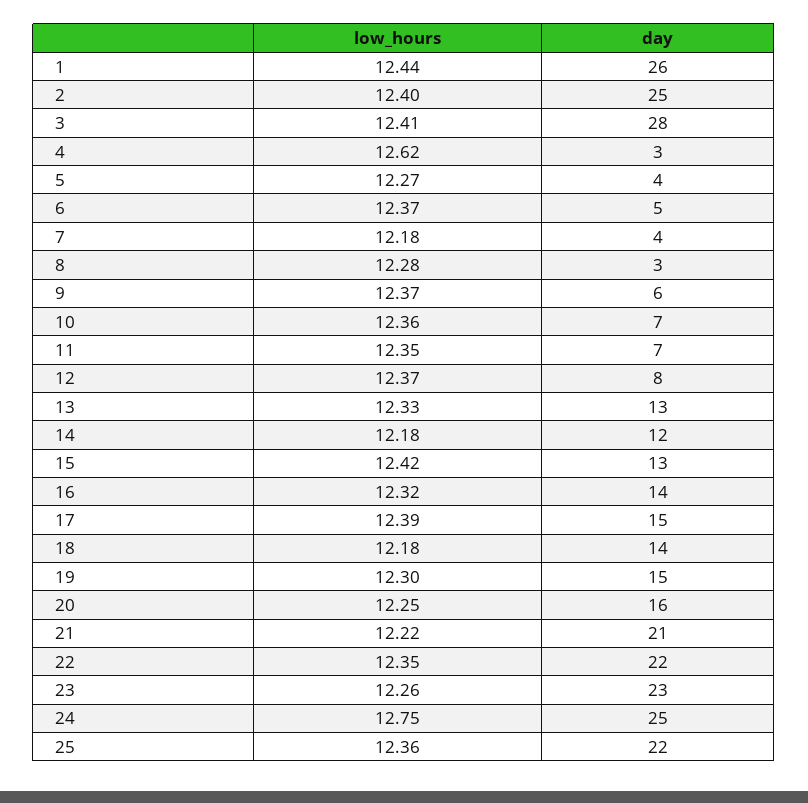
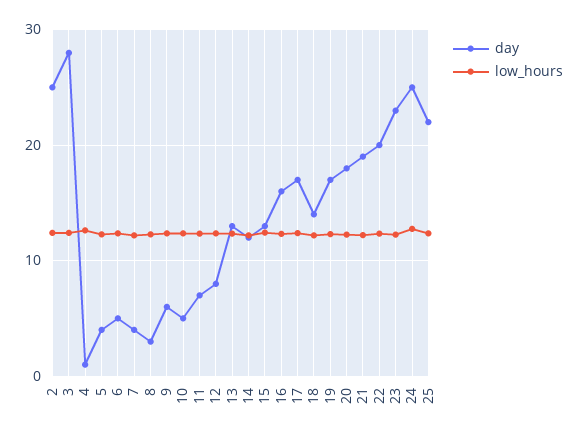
low_hours, 1: 12.44 -> none
day, 1: 26 -> none
day, 4: 3 -> 1
day, 10: 7 -> 5
day, 16: 14 -> 16
day, 17: 15 -> 17
day, 19: 15 -> 17
day, 20: 16 -> 18
day, 21: 21 -> 19
day, 22: 22 -> 20

